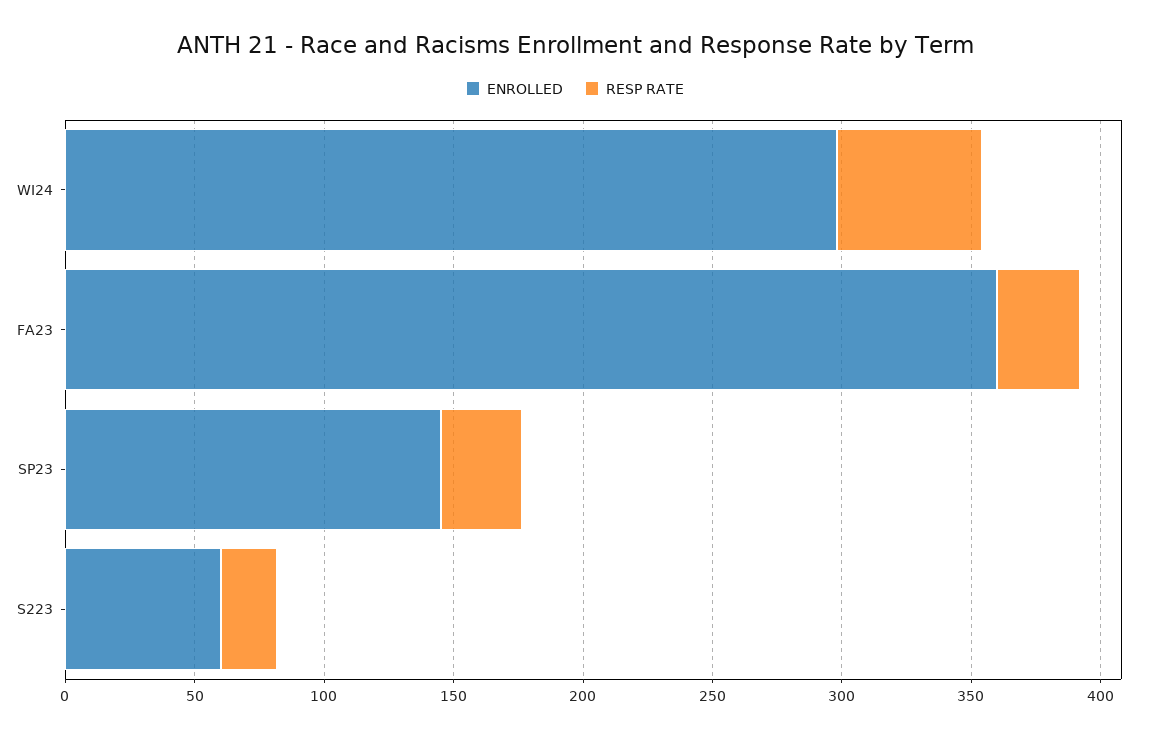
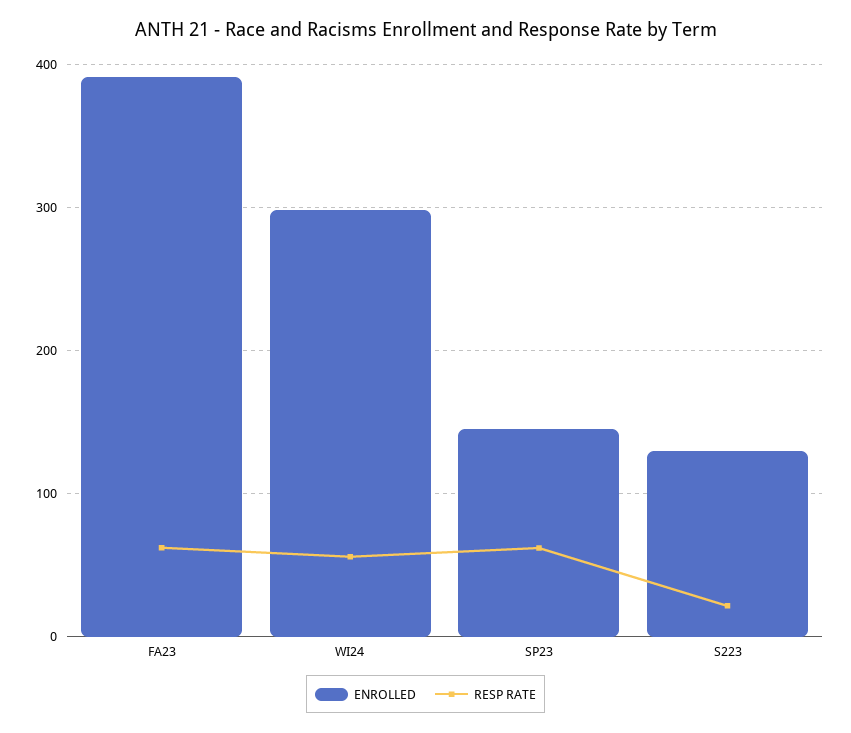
ENROLLED, FA23: 360 -> 390
RESP RATE, FA23: 30 -> 60
RESP RATE, SP23: 30 -> 60
ENROLLED, S223: 60 -> 130

